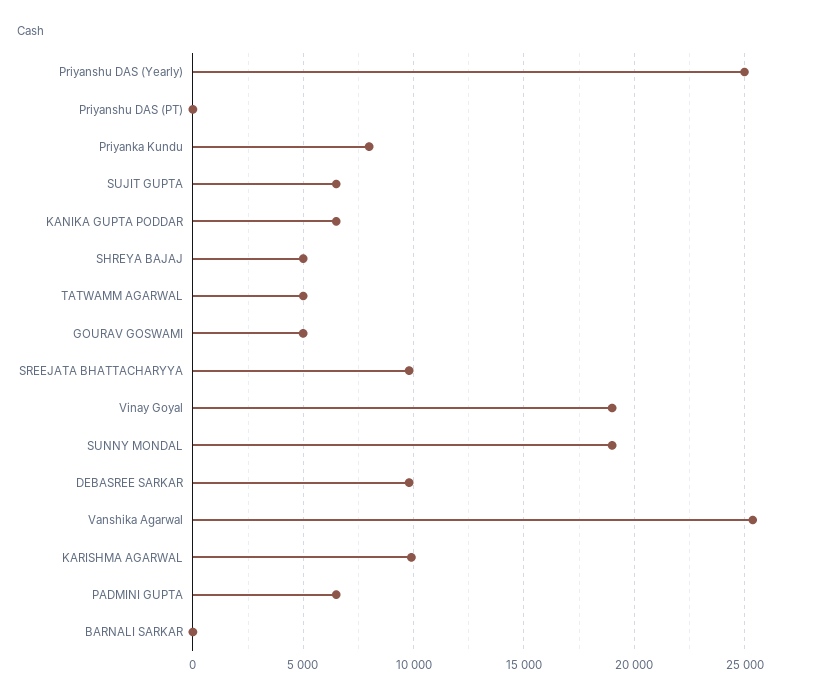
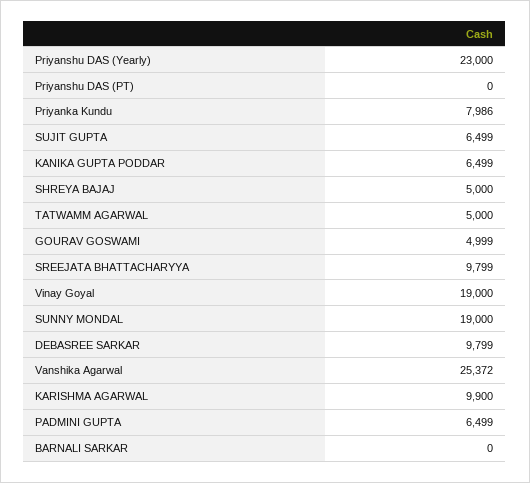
Priyanshu DAS (Yearly): 25000 -> 23000

